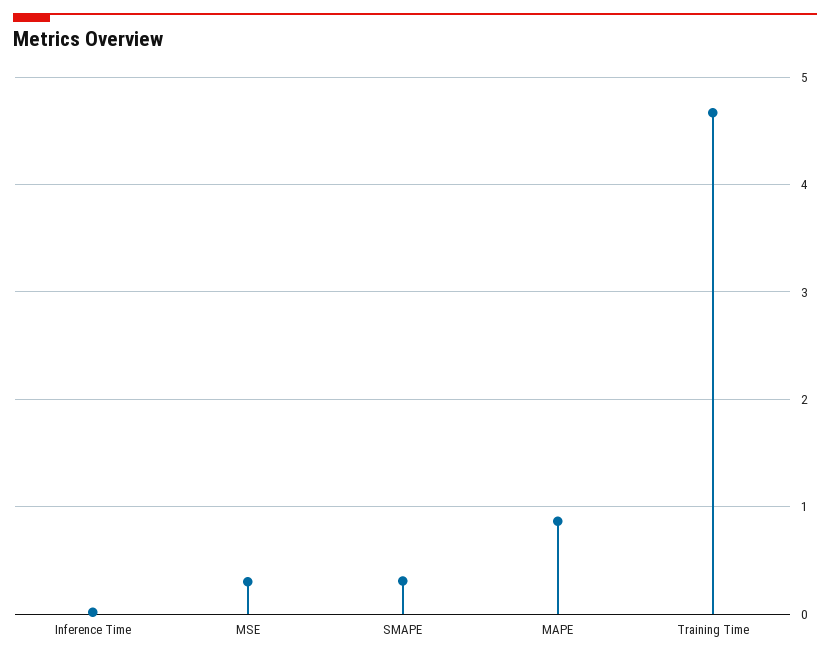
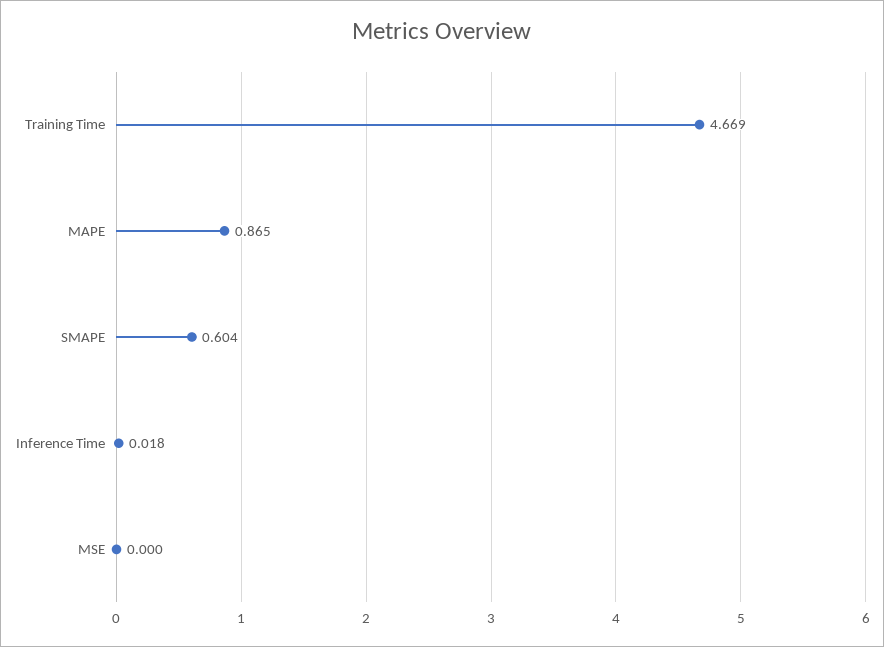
MSE: 0.3 -> 0
SMAPE: 0.3 -> 0.604

